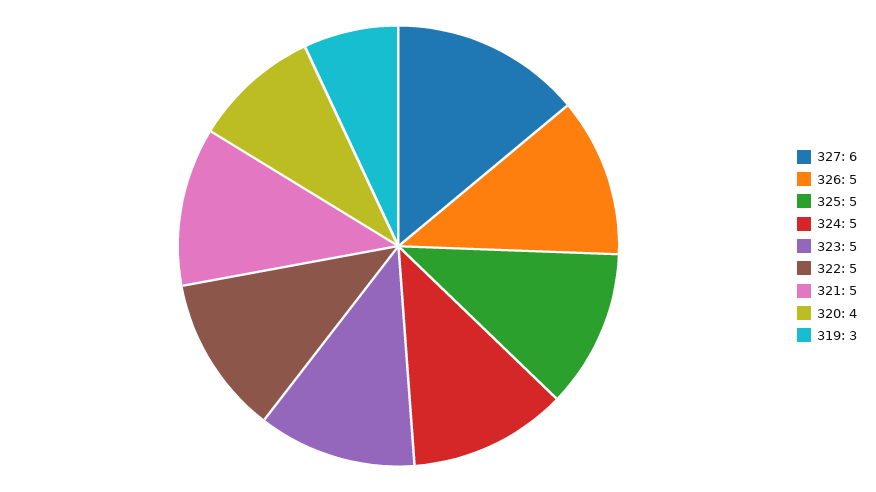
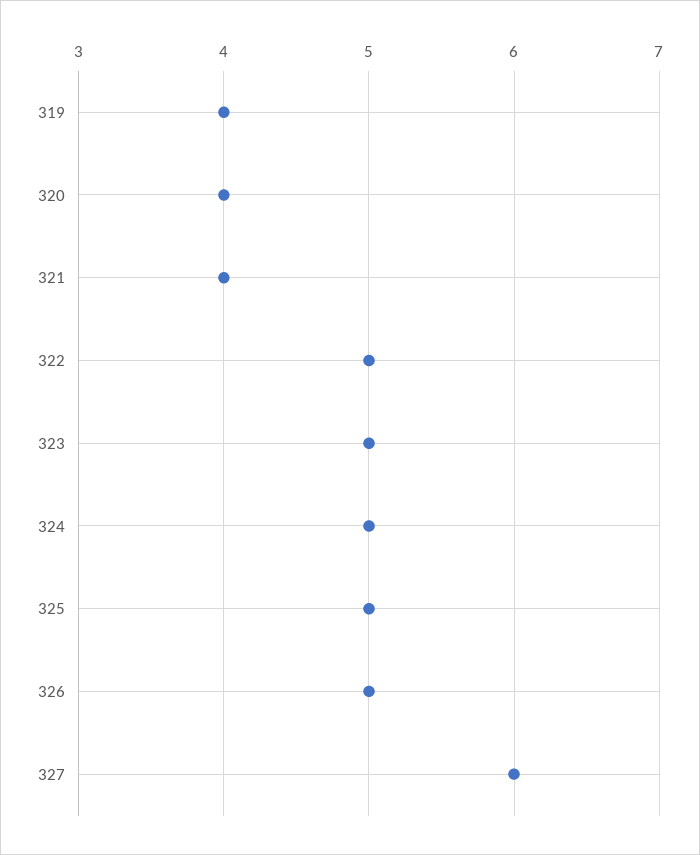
321: 5 -> 4
319: 3 -> 4

